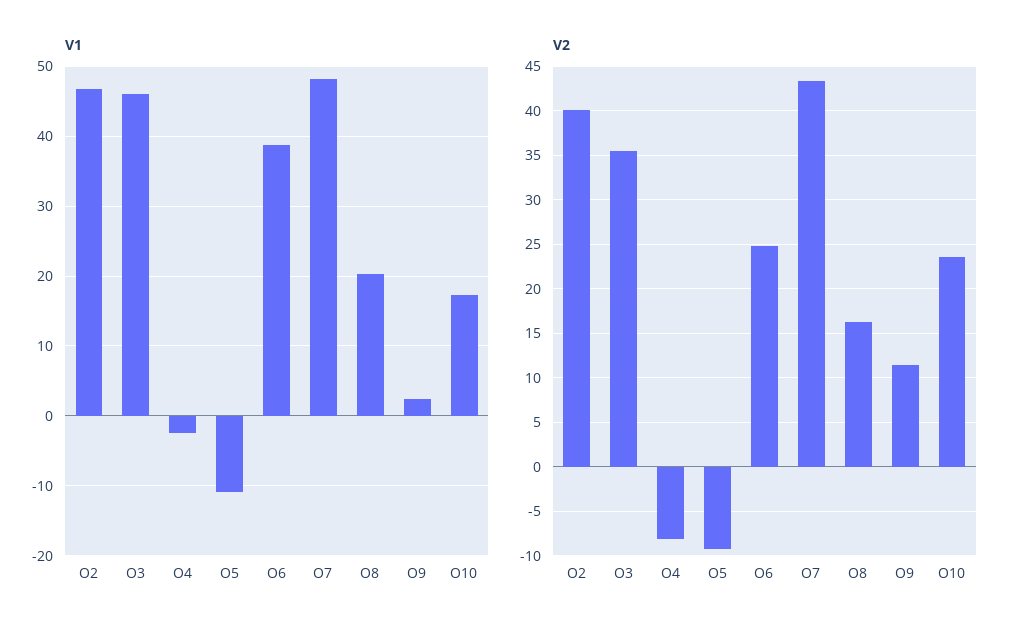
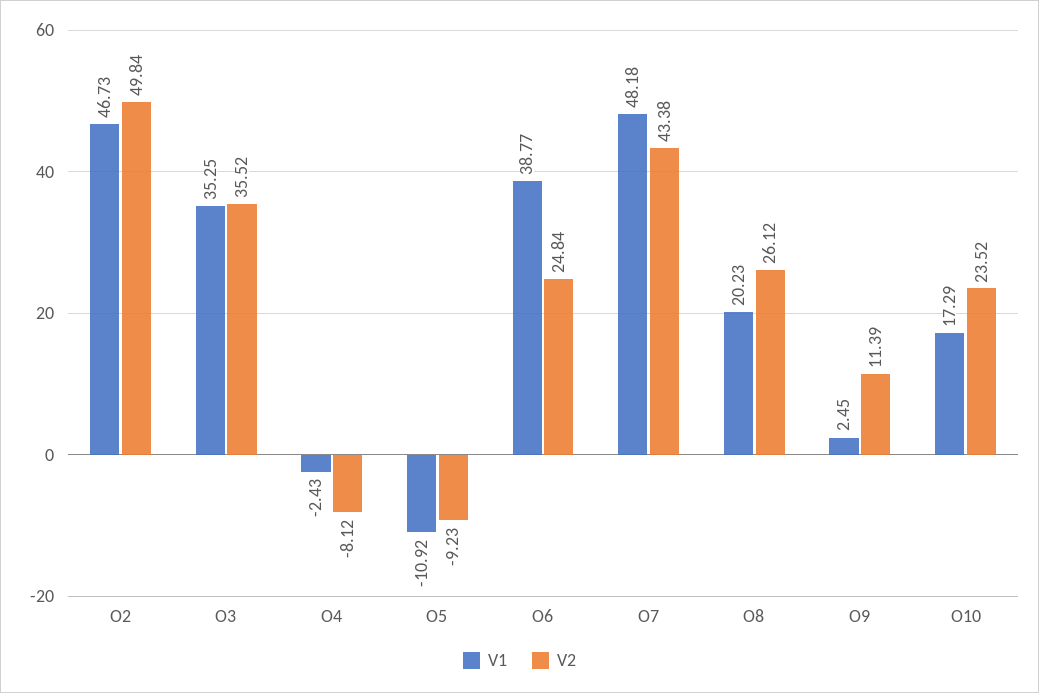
V1, O3: 46 -> 35.25
V2, O2: 40 -> 49.84
V2, O8: 16 -> 26.12

